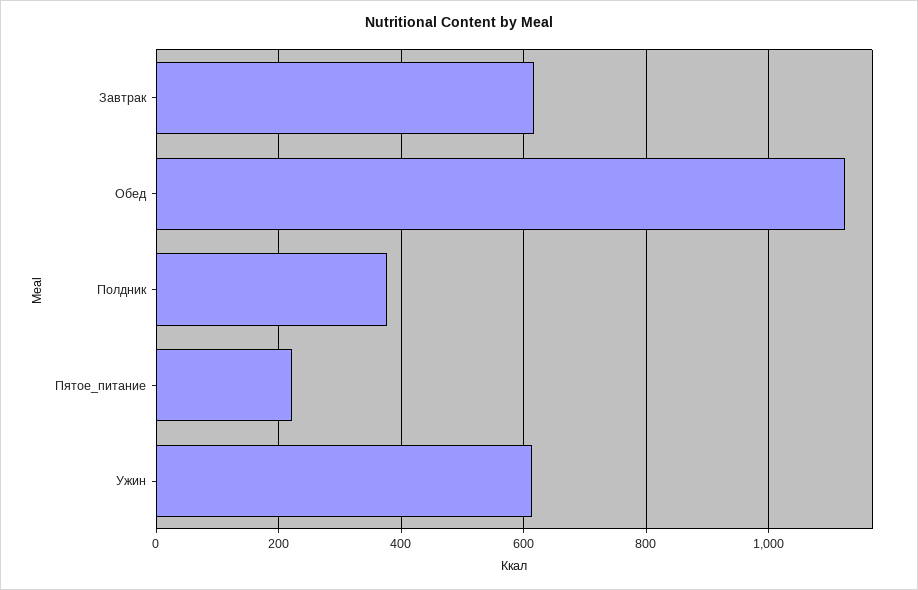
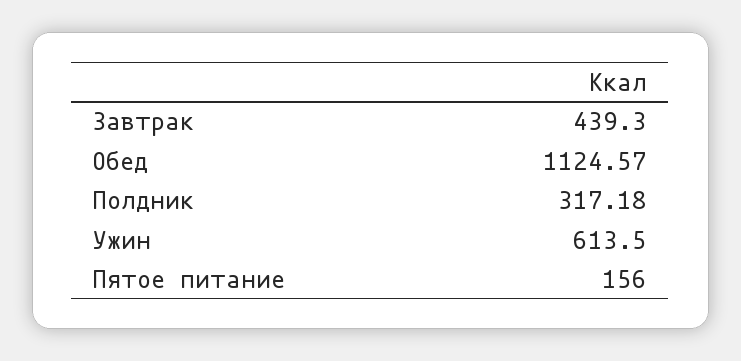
Завтрак: 620 -> 439.3
Полдник: 380 -> 317.18
Пятое_питание: 220 -> 156

